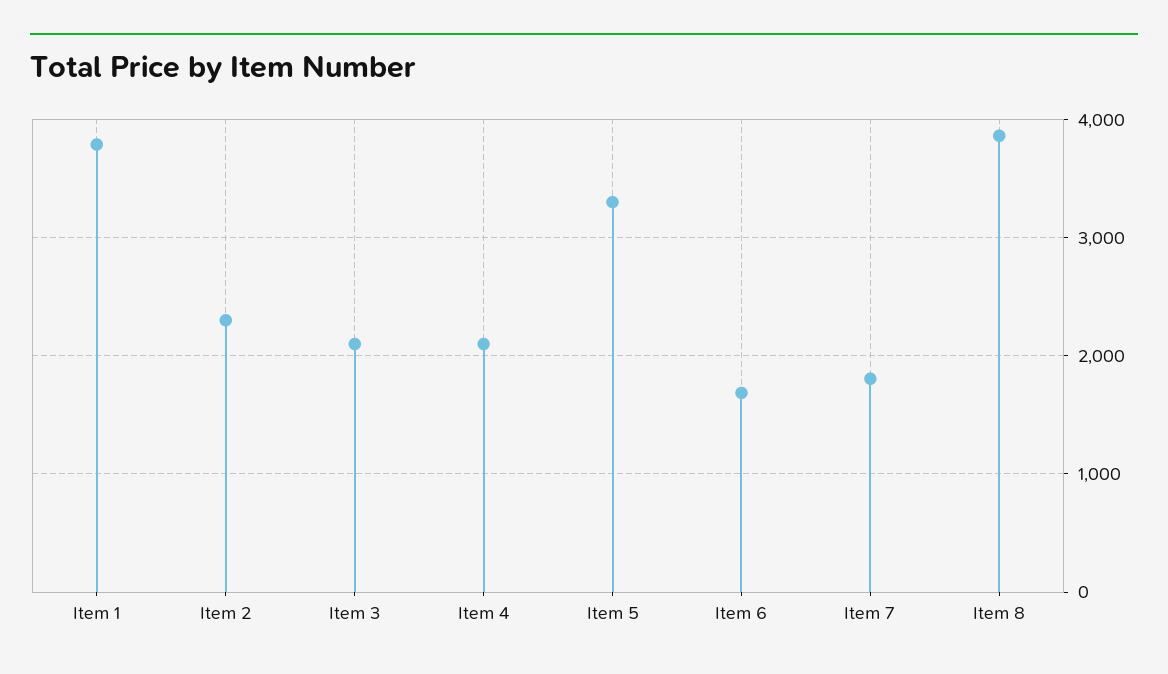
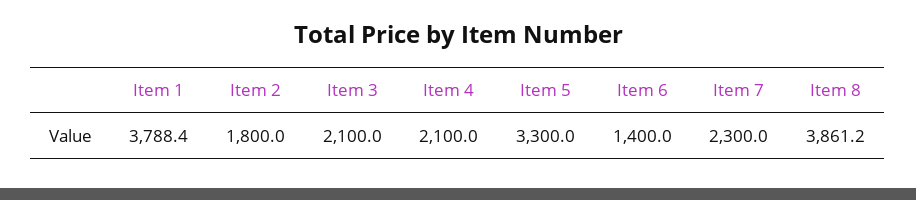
Item 2: 2300 -> 1800
Item 6: 1700 -> 1400
Item 7: 1800 -> 2300

